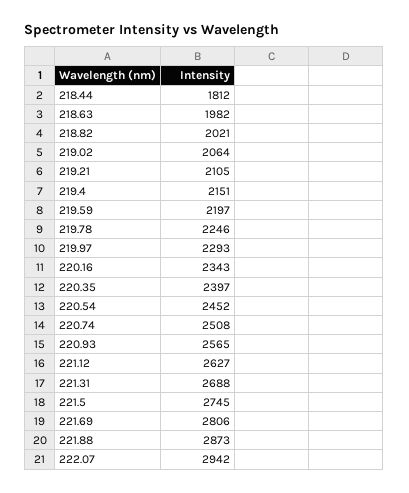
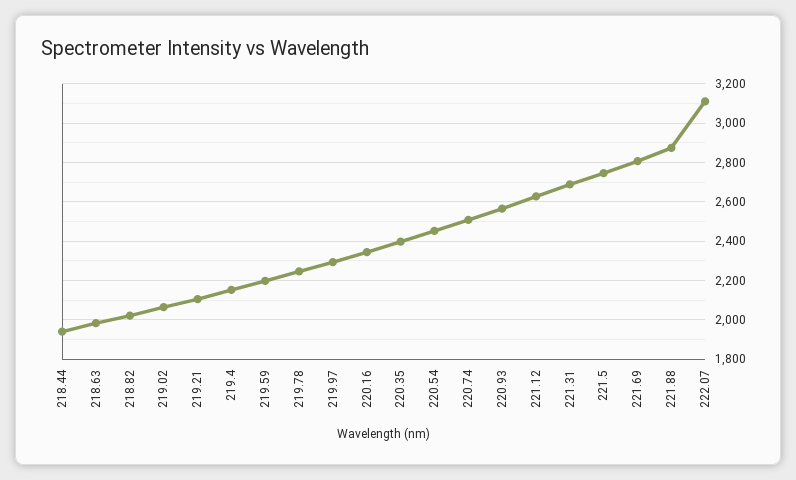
218.44: 1812 -> 1950
222.07: 2942 -> 3100

